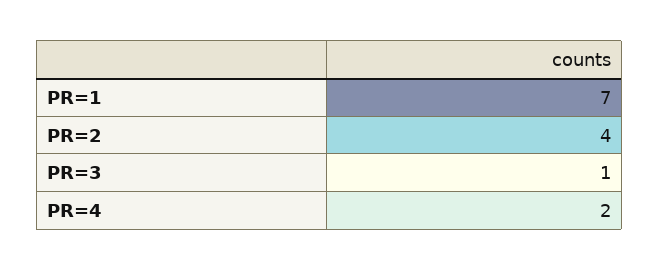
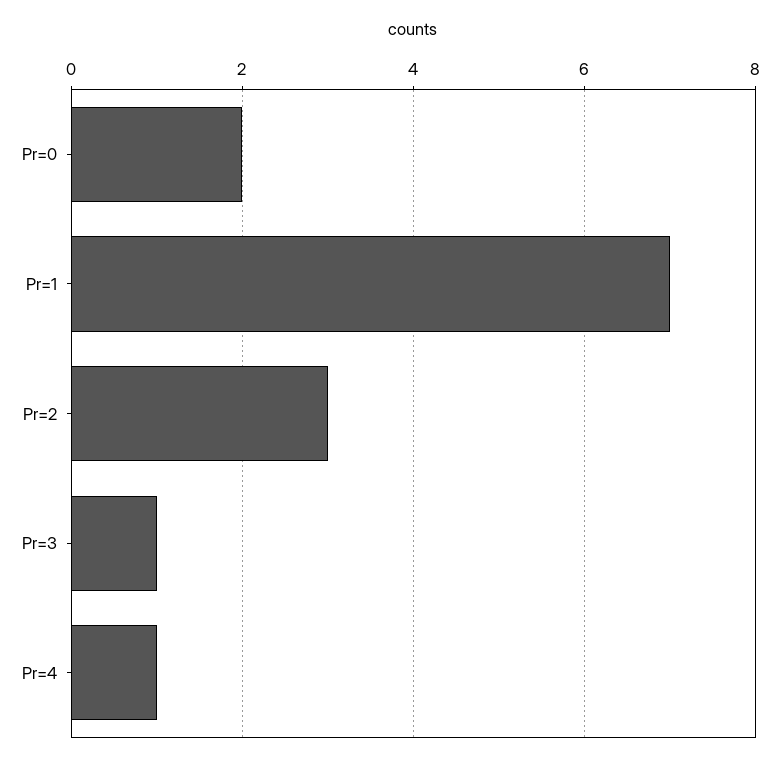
PR=2: 4 -> 3
PR=4: 2 -> 1
Pr=0: none -> 2

